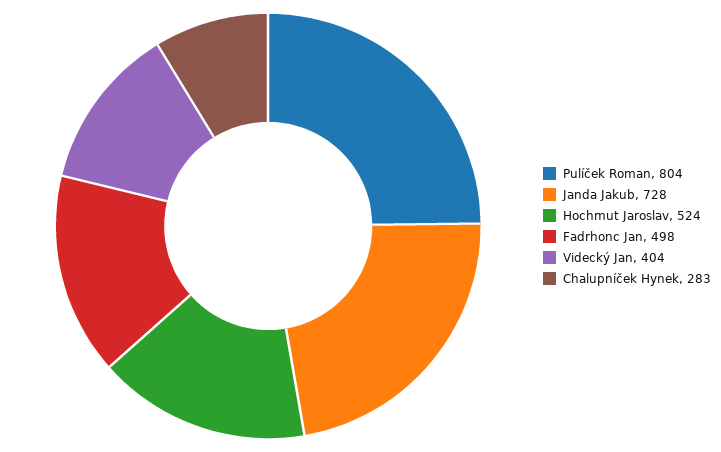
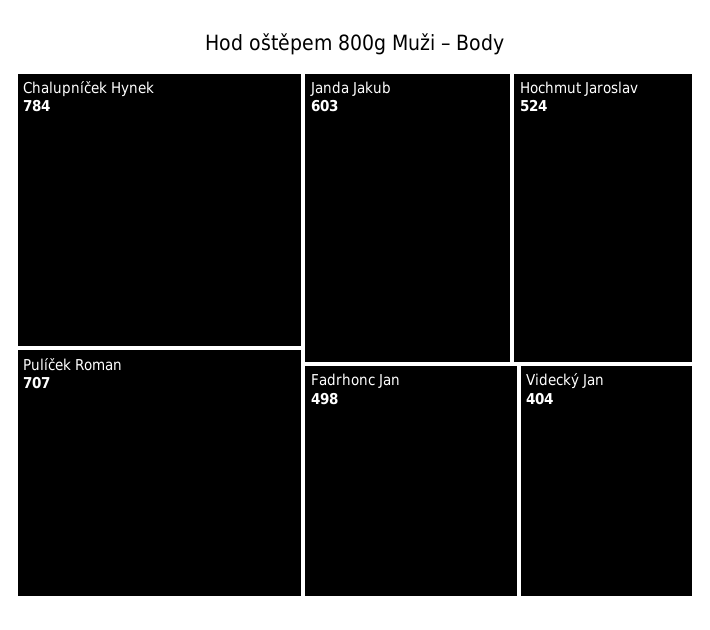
Pulíček Roman: 804 -> 707
Janda Jakub: 728 -> 603
Chalupníček Hynek: 283 -> 784

